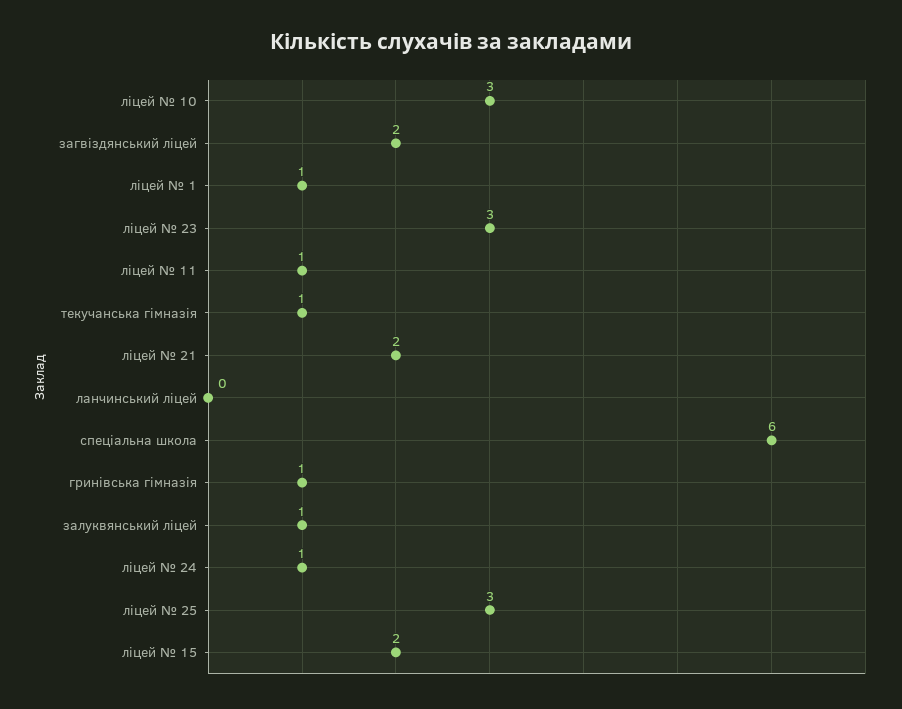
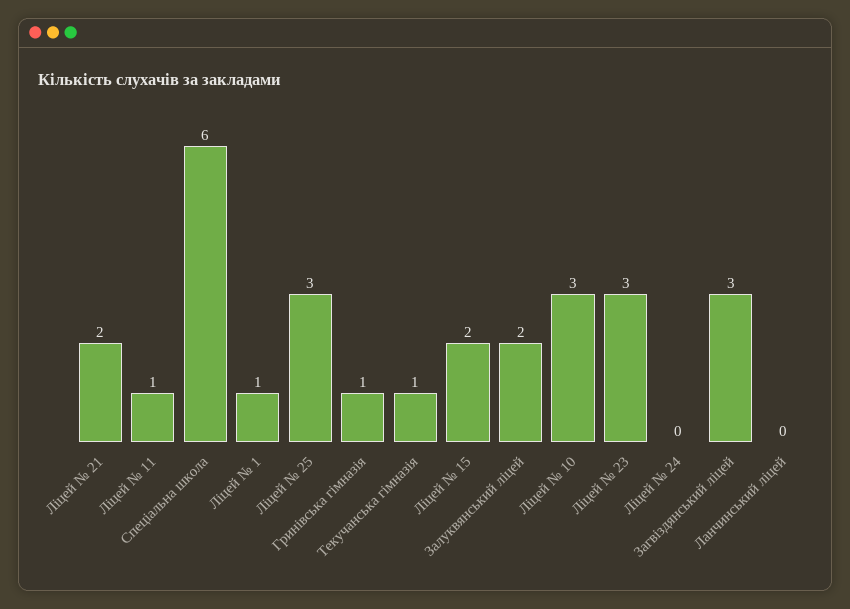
загвіздянський ліцей: 2 -> 3
залуквянський ліцей: 1 -> 2
ліцей № 24: 1 -> 0

